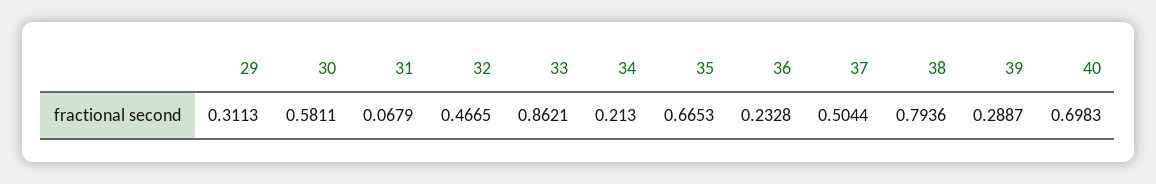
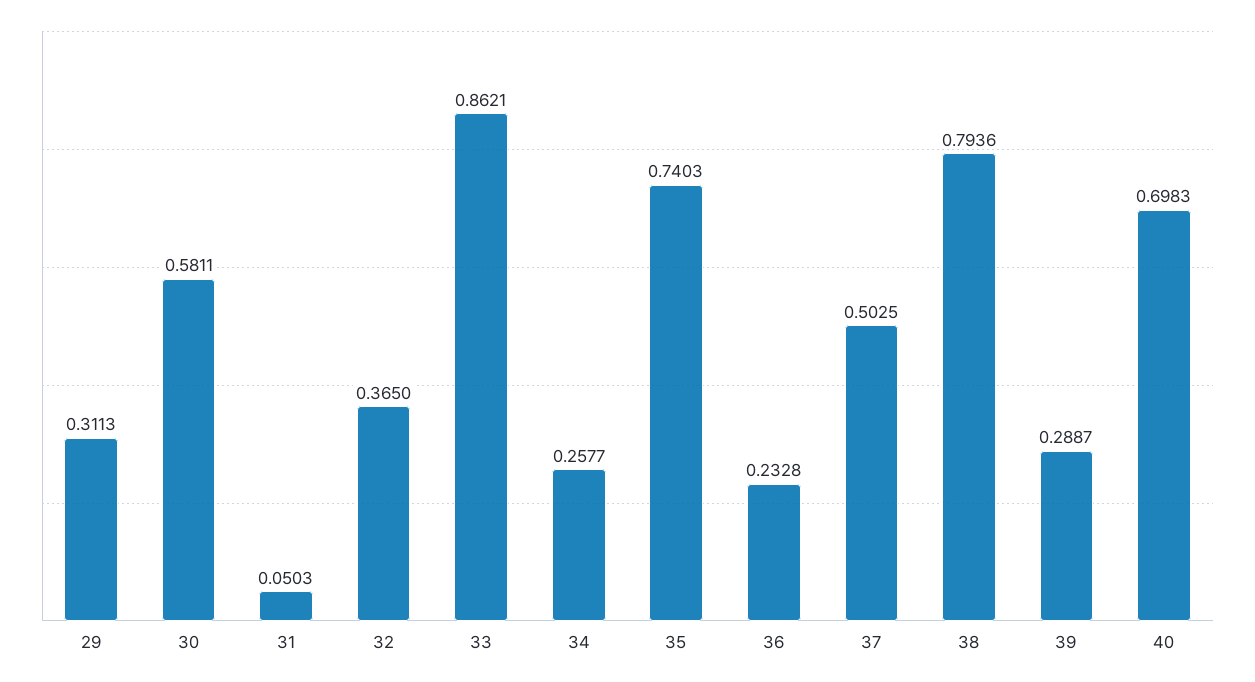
31: 0.0679 -> 0.0503
32: 0.4665 -> 0.365
34: 0.213 -> 0.2577
35: 0.6653 -> 0.7403
37: 0.5044 -> 0.5025

